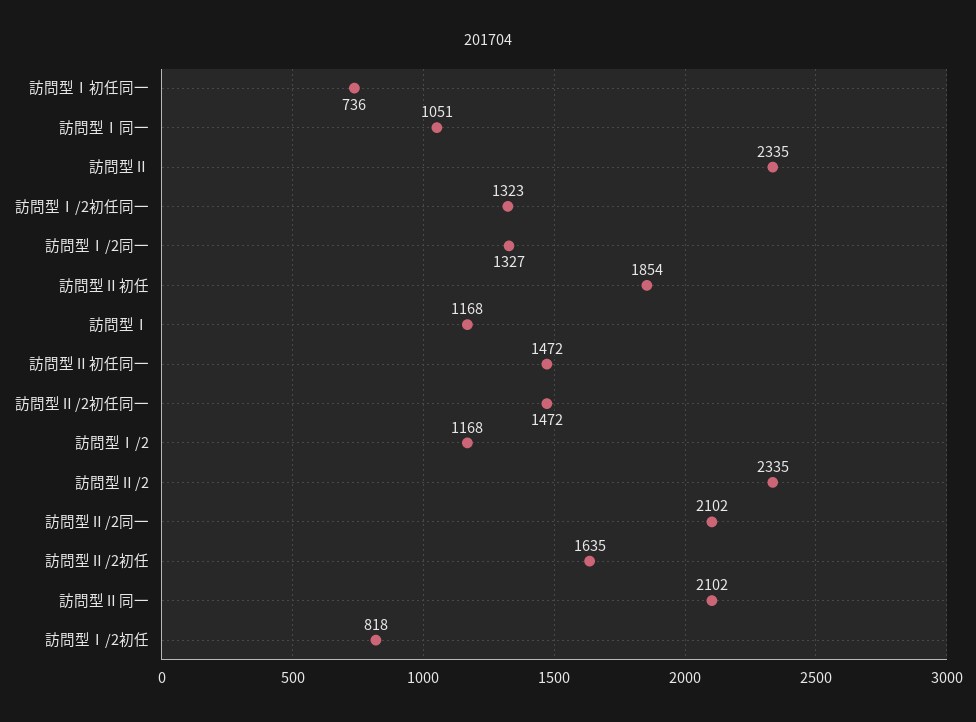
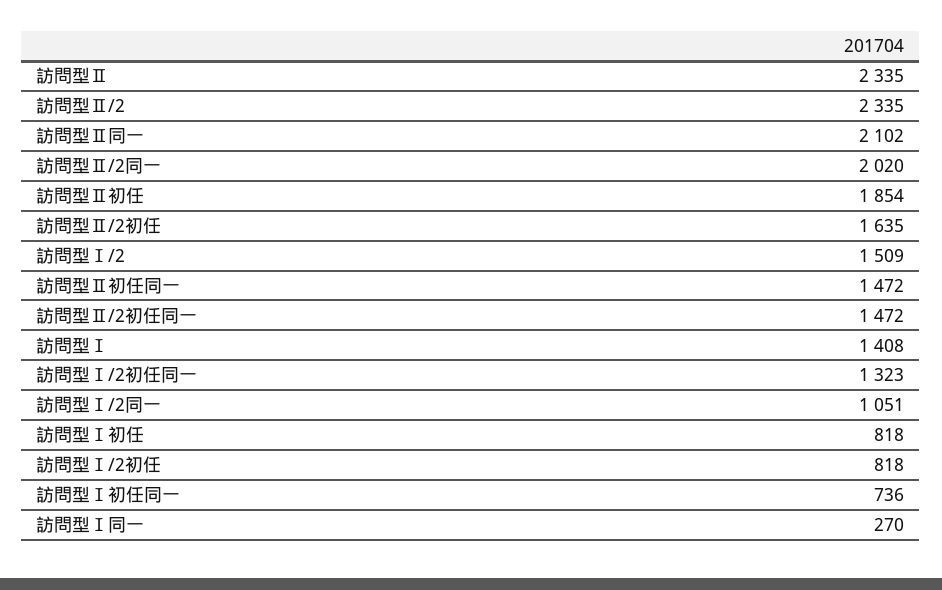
訪問型Ⅰ同一: 1051 -> 270
訪問型Ⅰ/2同一: 1327 -> 1051
訪問型Ⅰ: 1168 -> 1408
訪問型Ⅰ/2: 1168 -> 1509
訪問型Ⅱ/2同一: 2102 -> 2020
訪問型Ⅰ初任: none -> 818

